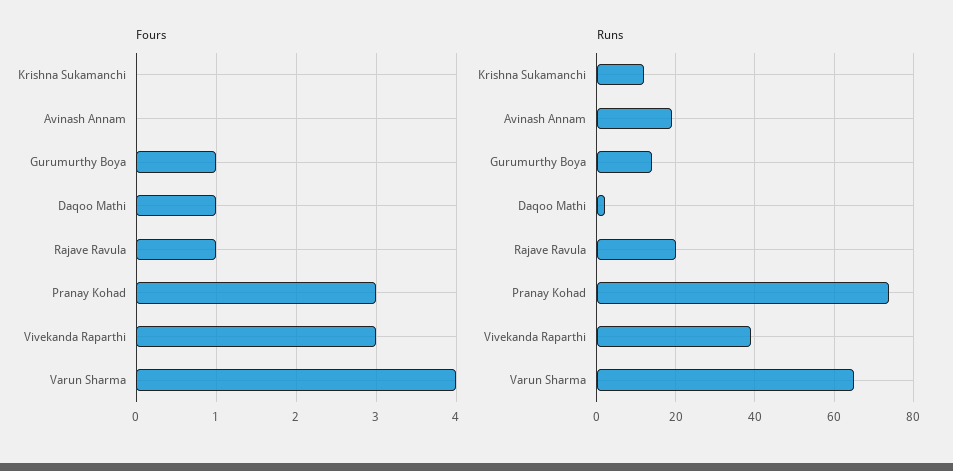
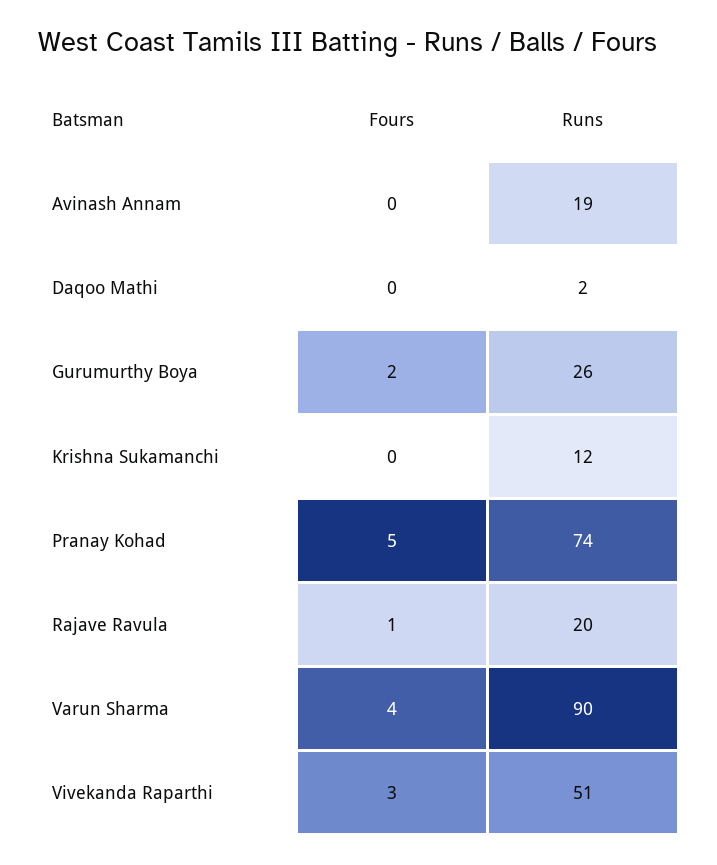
Fours, Gurumurthy Boya: 1 -> 2
Fours, Daqoo Mathi: 1 -> 0
Fours, Pranay Kohad: 3 -> 5
Runs, Gurumurthy Boya: 15 -> 26
Runs, Vivekanda Raparthi: 40 -> 51
Runs, Varun Sharma: 65 -> 90

